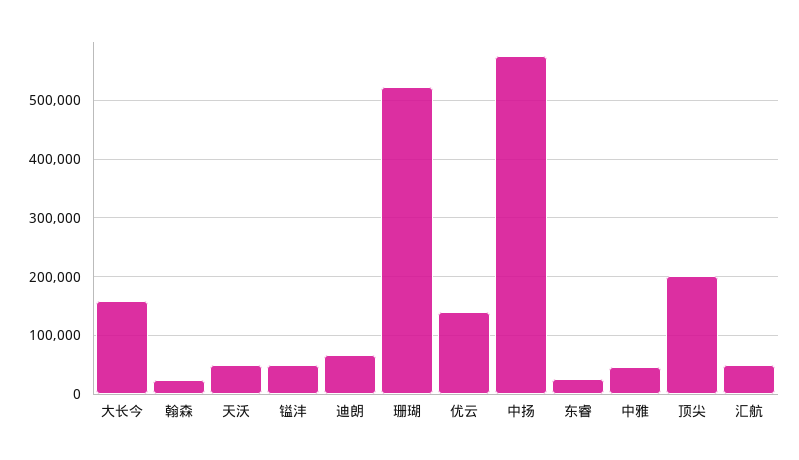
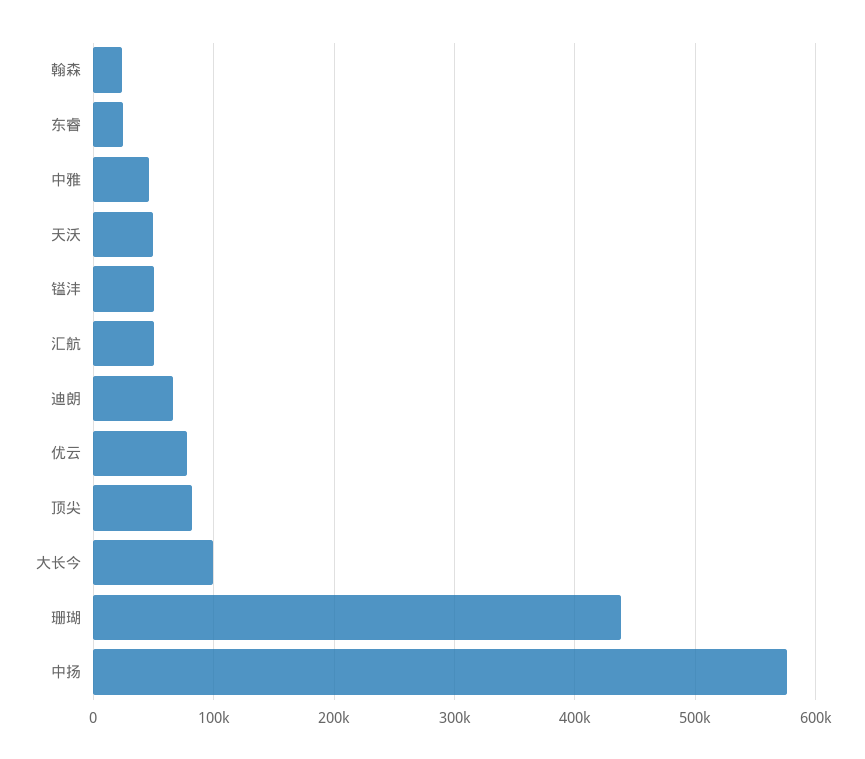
大长今: 160000 -> 100000
珊瑚: 520000 -> 440000
优云: 140000 -> 80000
顶尖: 200000 -> 80000

